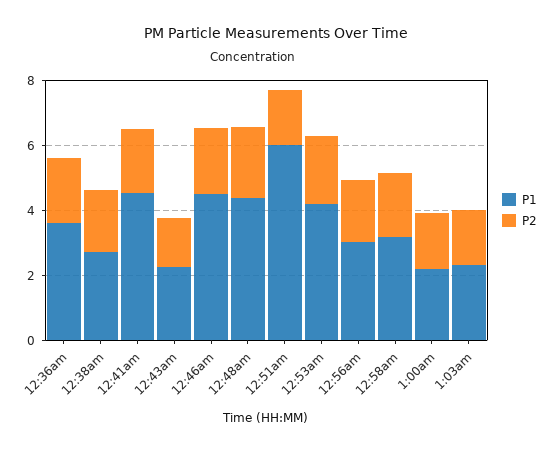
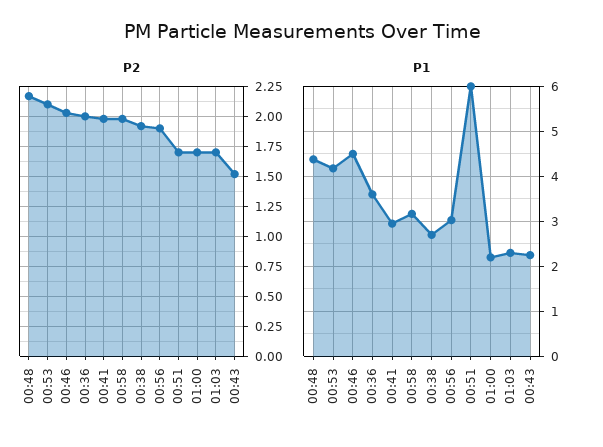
P1, 12:41am: 4.5 -> 3

